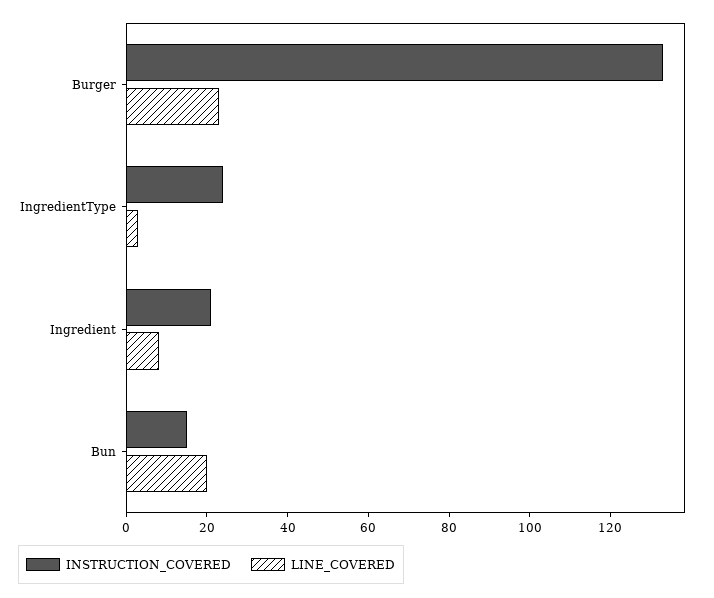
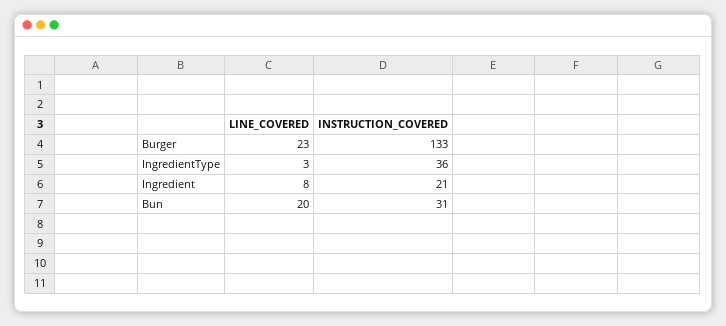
INSTRUCTION_COVERED, IngredientType: 25 -> 36
INSTRUCTION_COVERED, Bun: 15 -> 31

